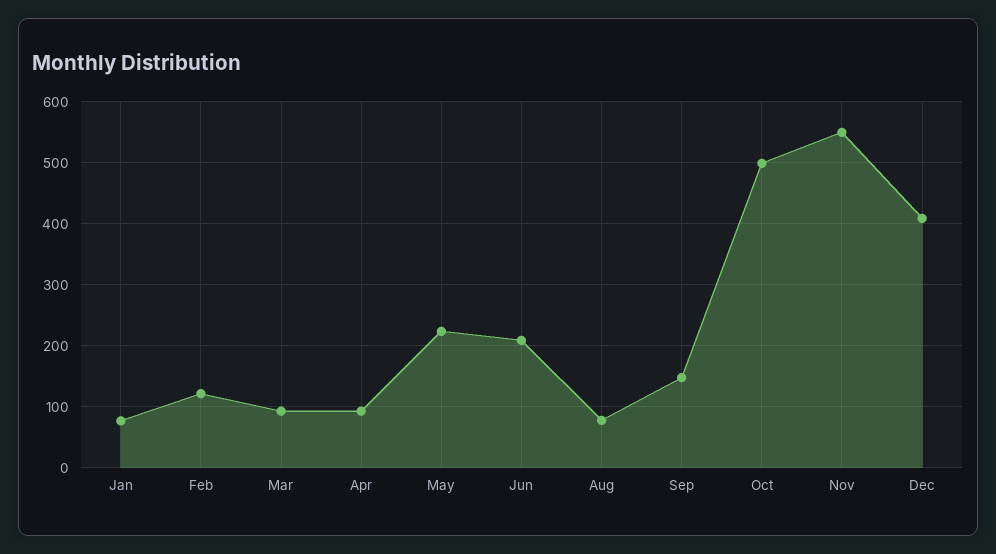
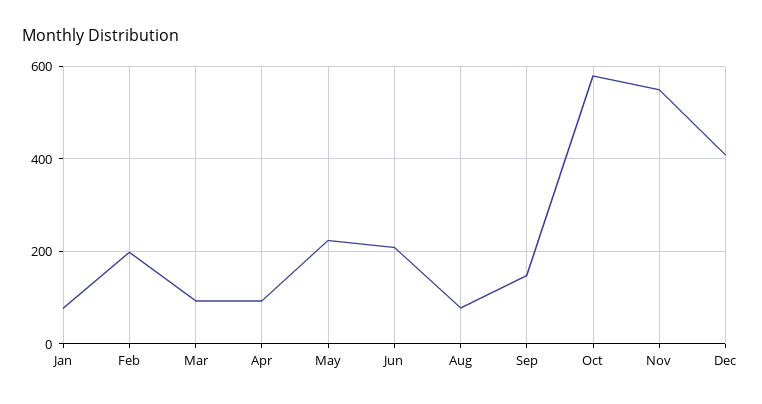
Feb: 120 -> 200
Oct: 500 -> 580

